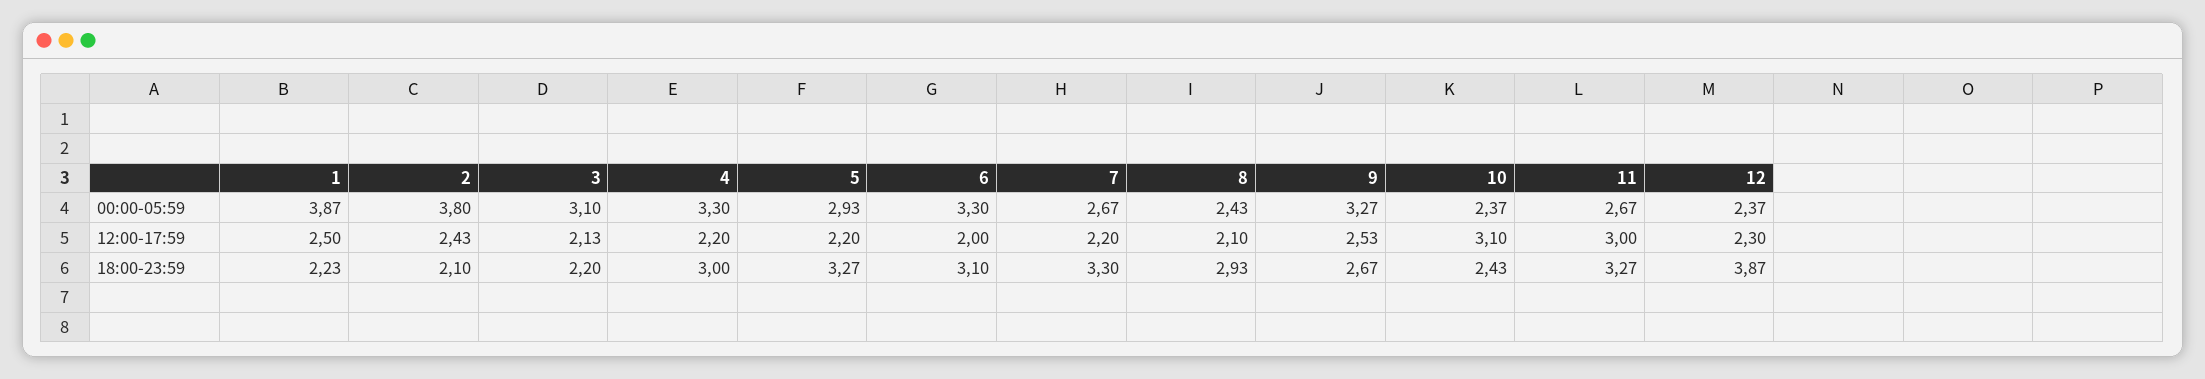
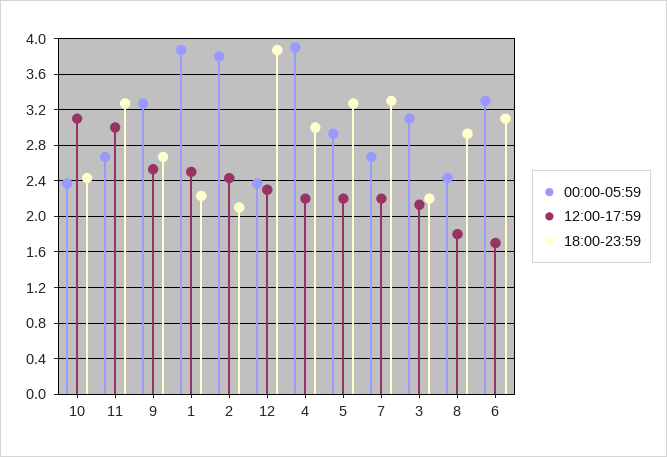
00:00-05:59, 4: 3.3 -> 3.9
12:00-17:59, 6: 2 -> 1.7
12:00-17:59, 8: 2.1 -> 1.8

